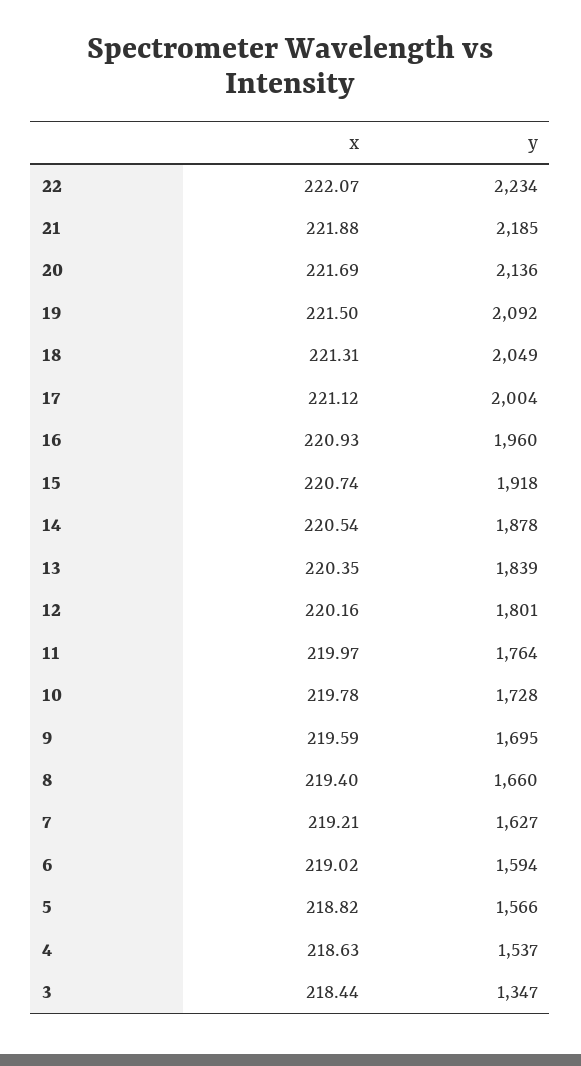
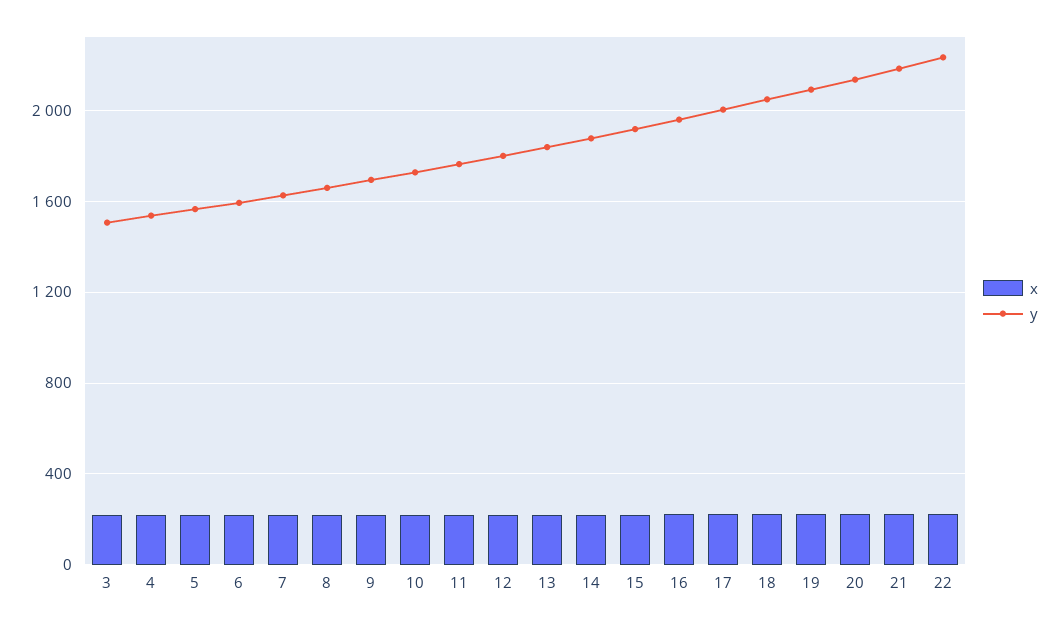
y, 3: 1347 -> 1500

